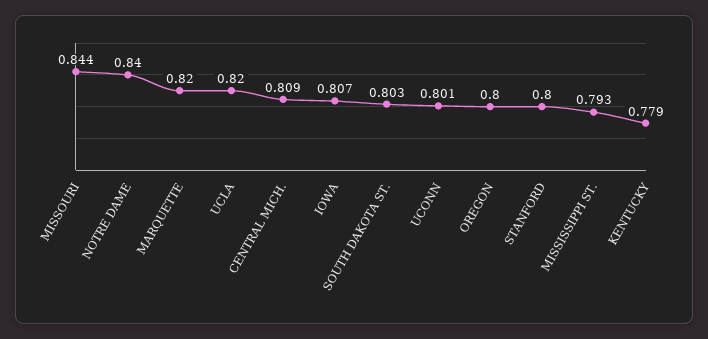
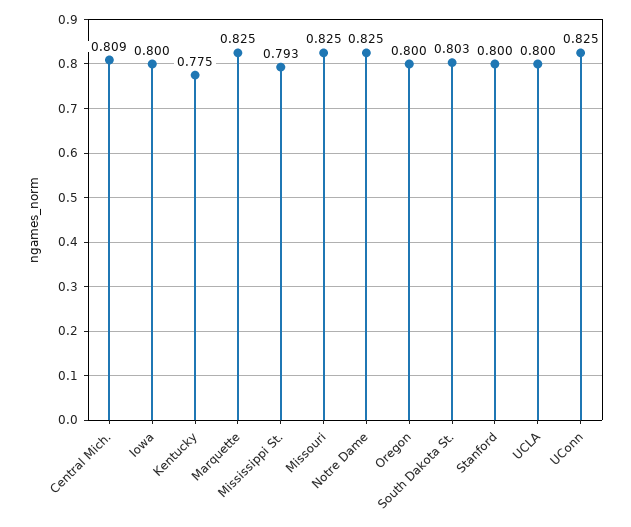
MISSOURI: 0.844 -> 0.825
NOTRE DAME: 0.84 -> 0.825
MARQUETTE: 0.82 -> 0.825
UCLA: 0.82 -> 0.8
IOWA: 0.807 -> 0.8
UCONN: 0.801 -> 0.825
KENTUCKY: 0.779 -> 0.775

